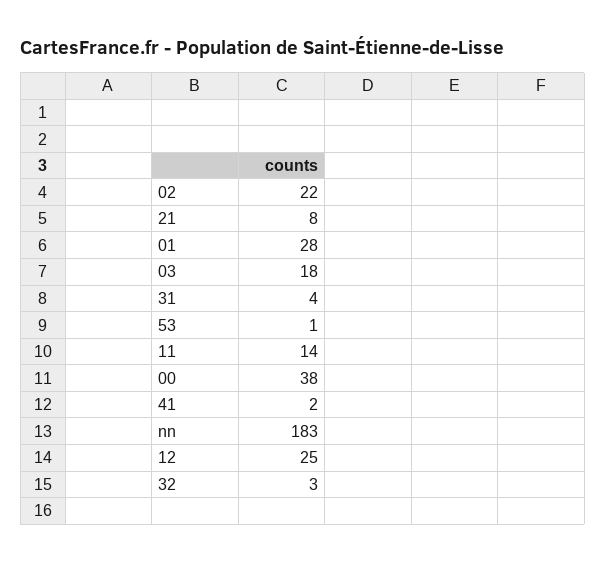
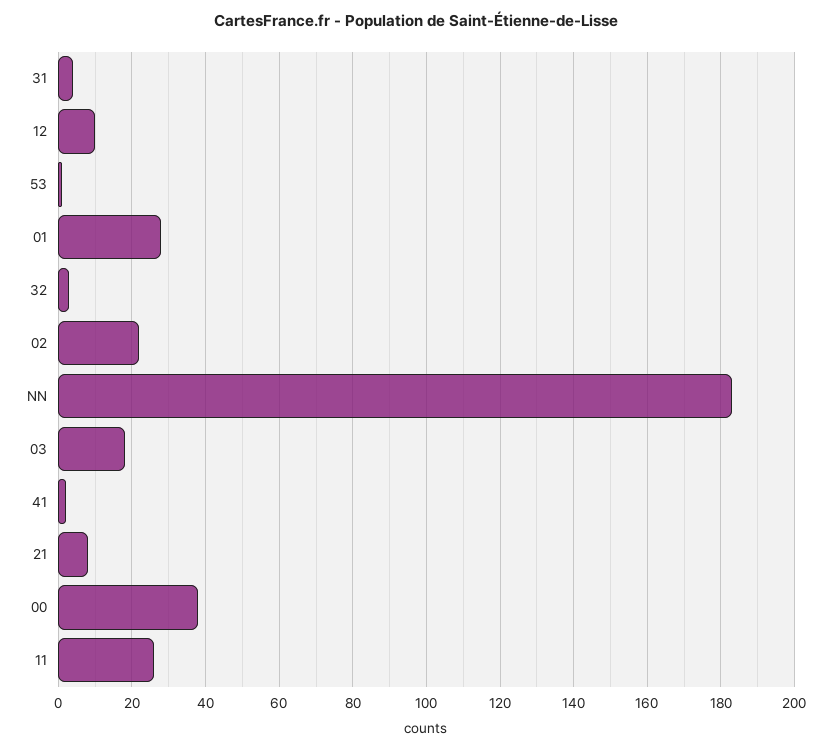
11: 14 -> 25
12: 25 -> 10

